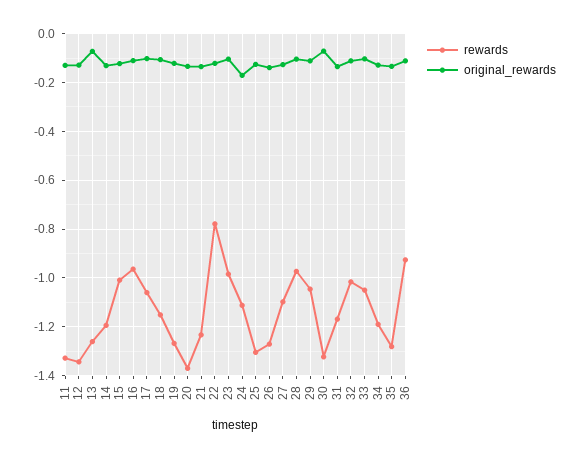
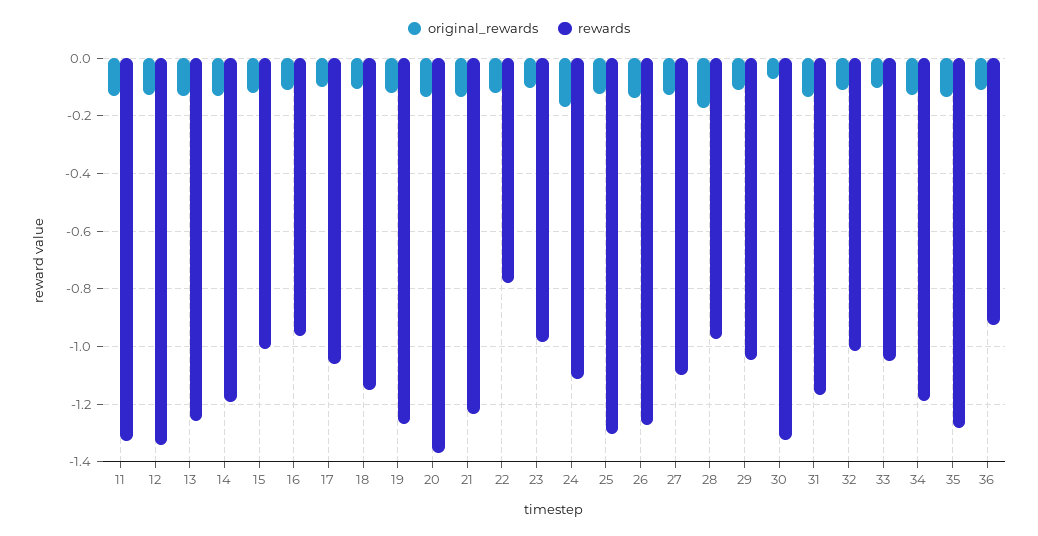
original_rewards, 13: -0.075 -> -0.125
original_rewards, 28: -0.1 -> -0.175

